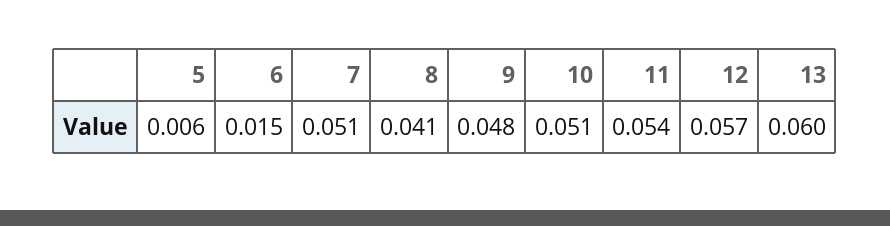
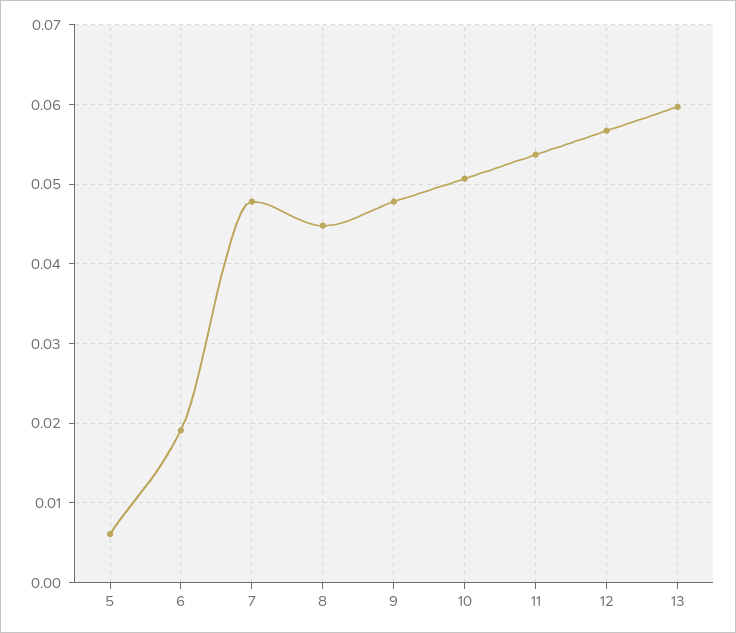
6: 0.015 -> 0.019
7: 0.051 -> 0.048
8: 0.041 -> 0.045

